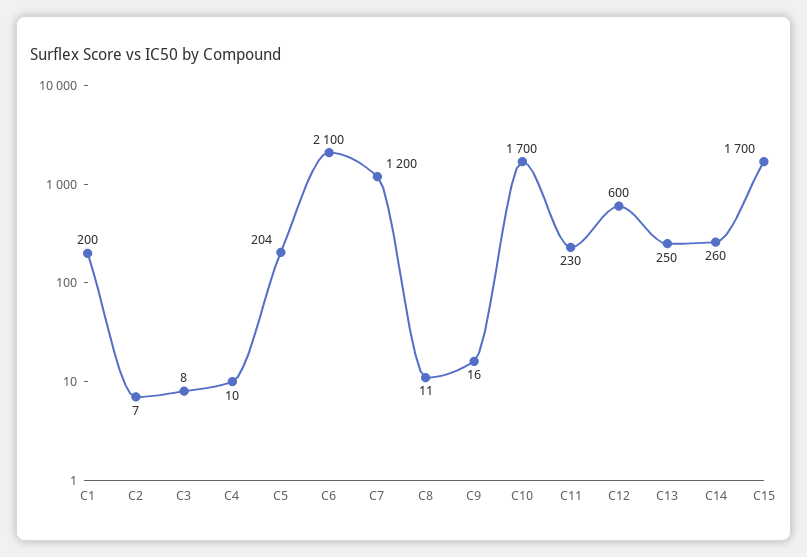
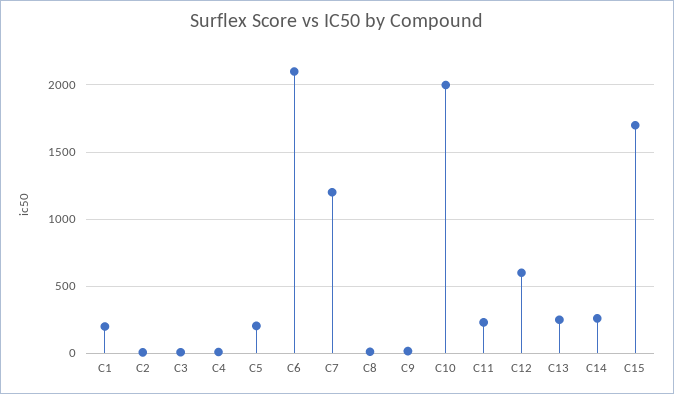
C10: 1700 -> 2000

